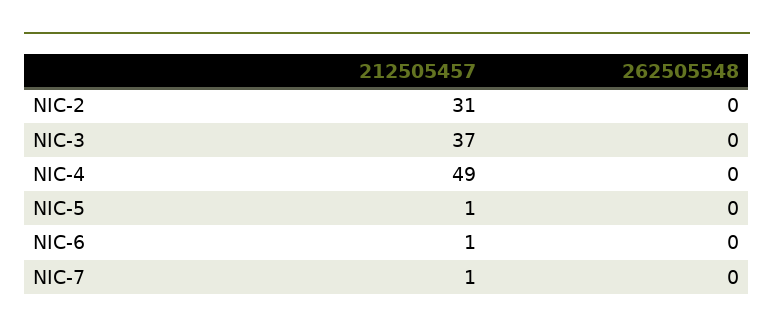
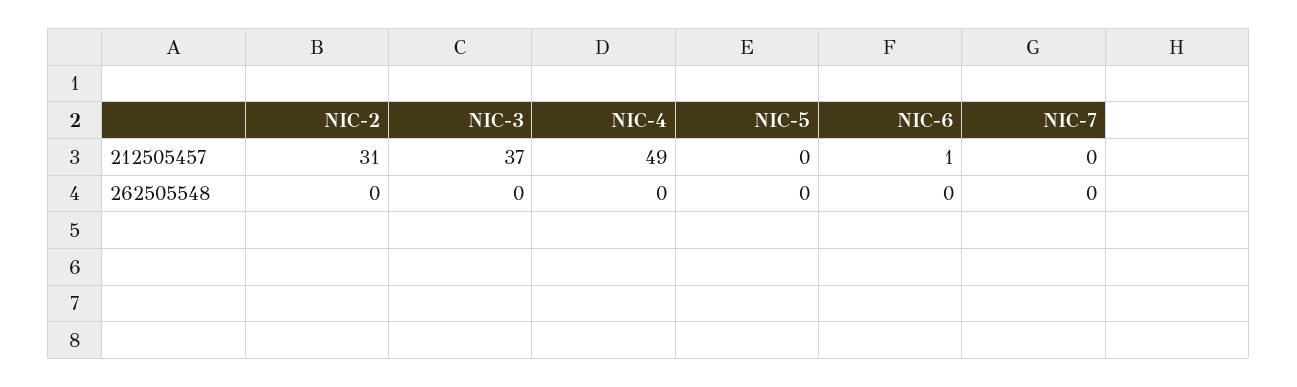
212505457, NIC-5: 1 -> 0
212505457, NIC-7: 1 -> 0

